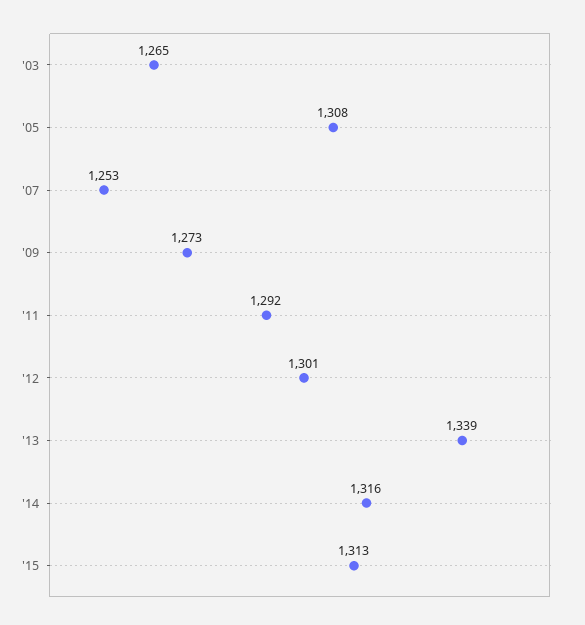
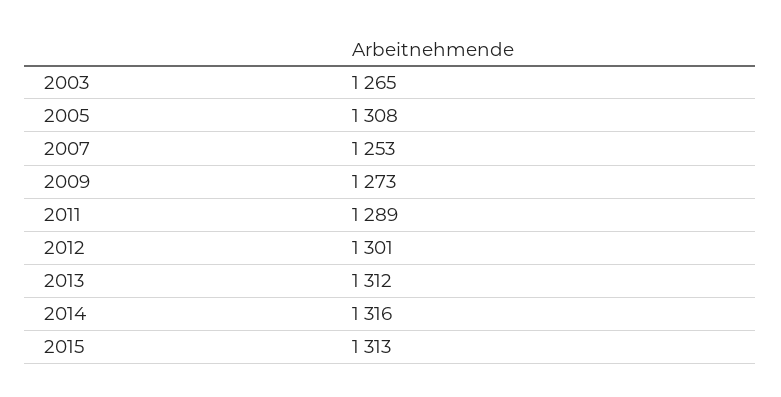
'11: 1292 -> 1289
'13: 1339 -> 1312

